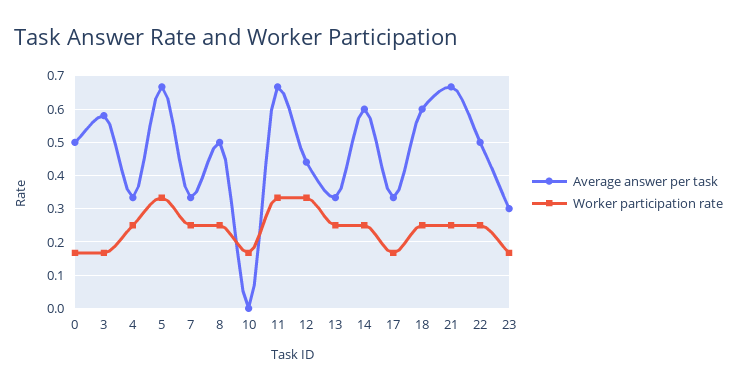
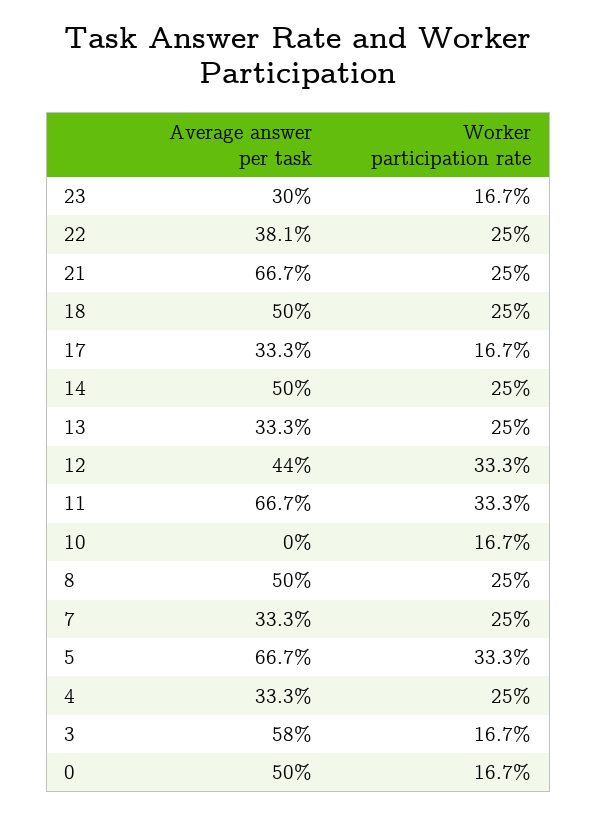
Average answer per task, 14: 0.6 -> 0.5
Average answer per task, 18: 0.6 -> 0.5
Average answer per task, 22: 0.5 -> 0.381

